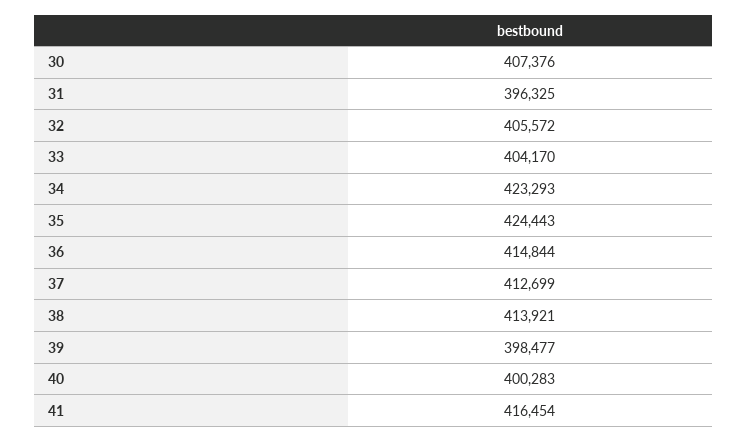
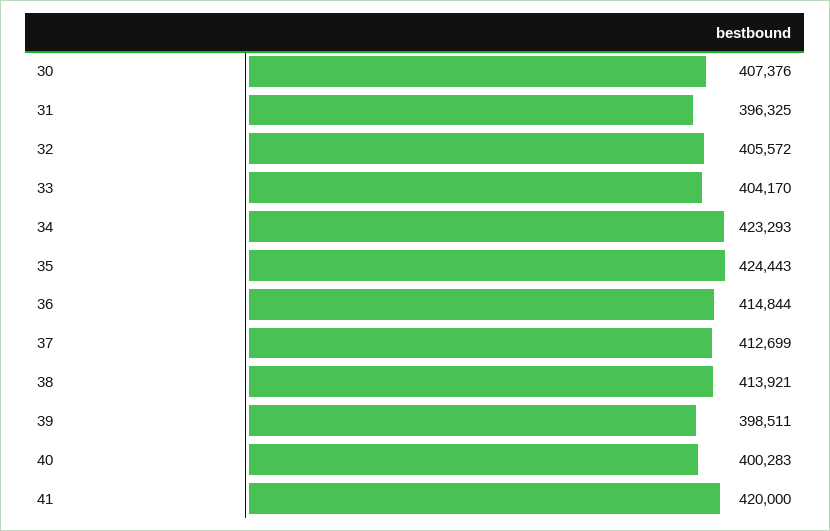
39: 398477 -> 398511
41: 416454 -> 420000

